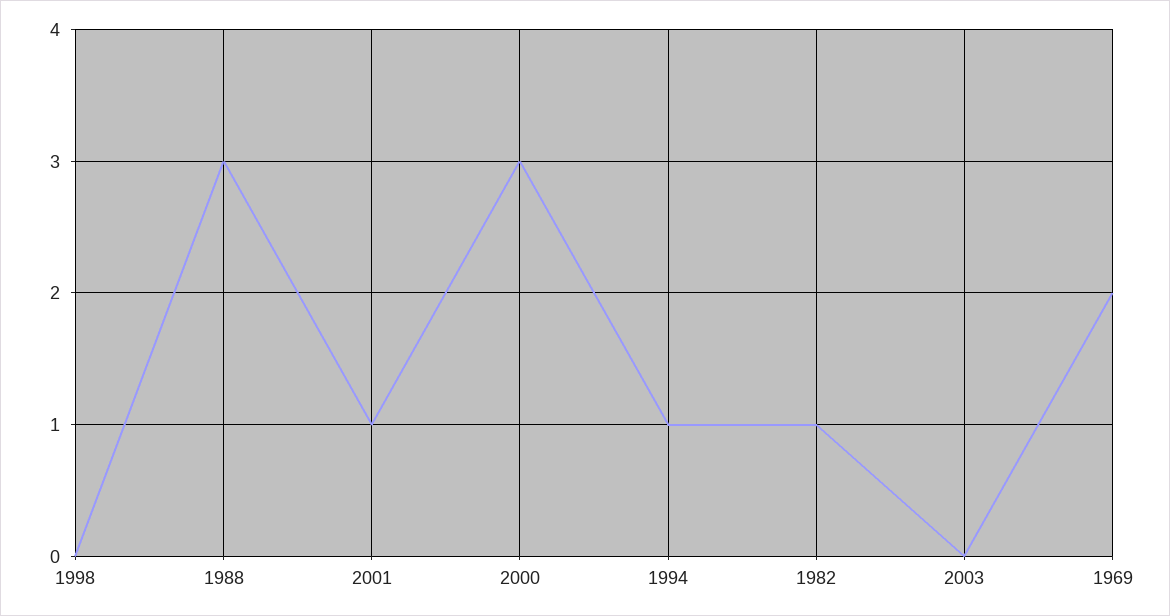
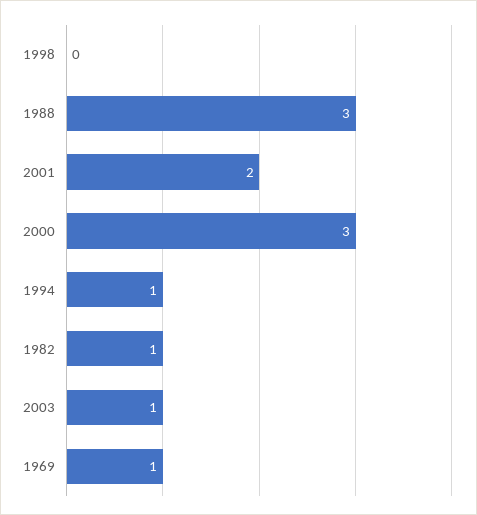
2001: 1 -> 2
2003: 0 -> 1
1969: 2 -> 1

